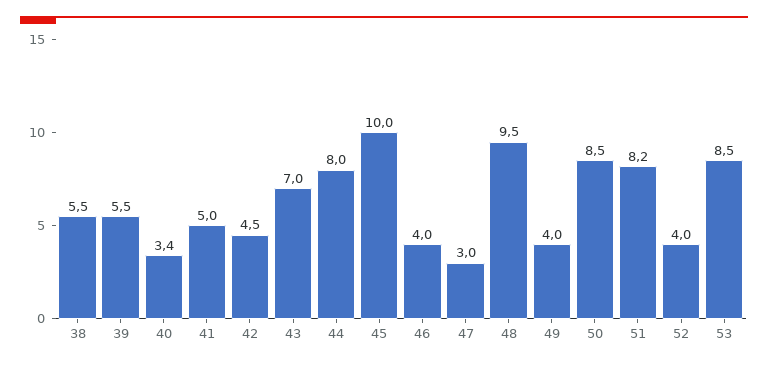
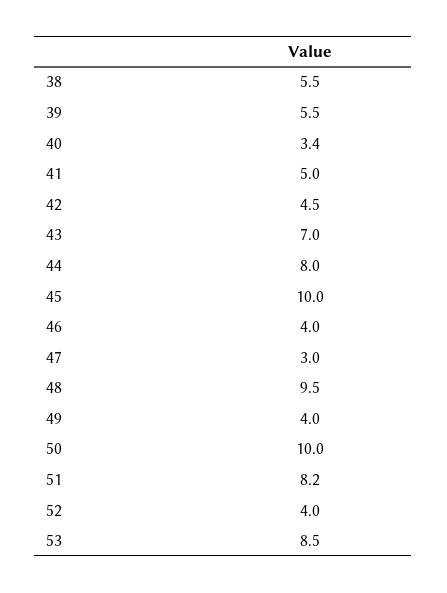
50: 8.5 -> 10

